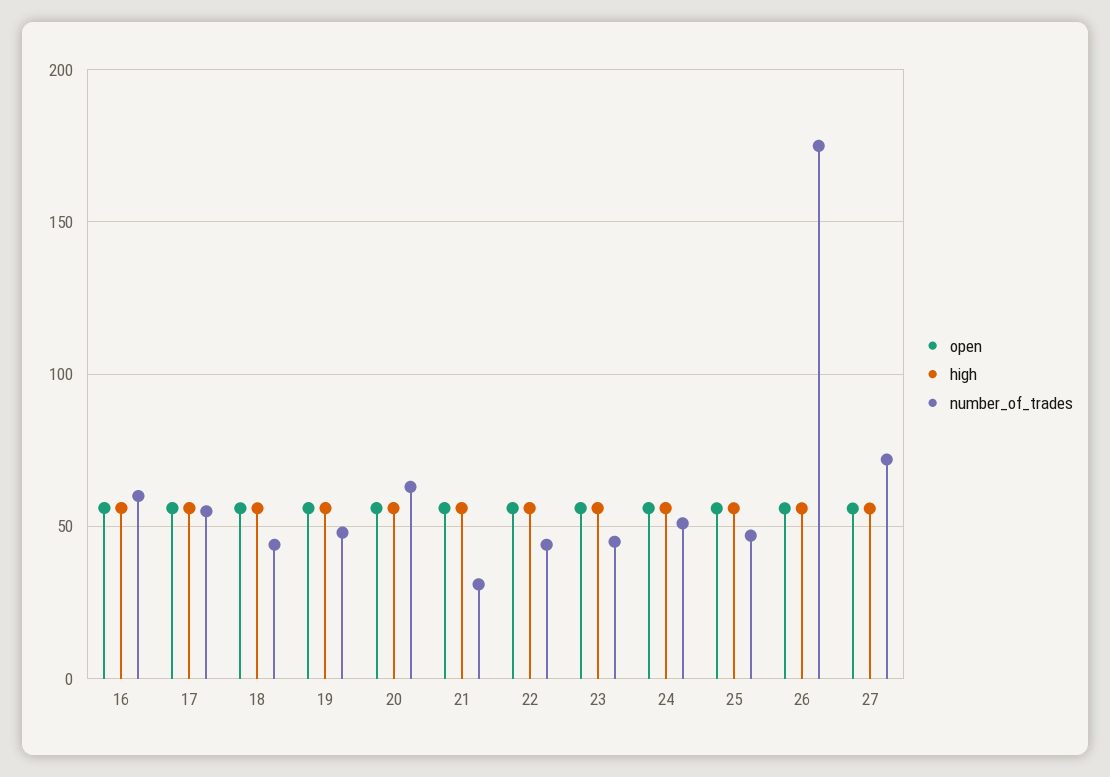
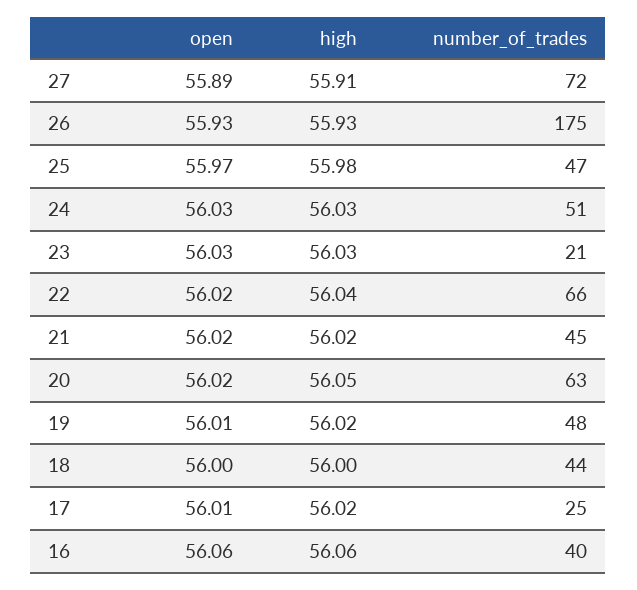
number_of_trades, 16: 60 -> 40
number_of_trades, 17: 55 -> 25
number_of_trades, 21: 30 -> 45
number_of_trades, 22: 45 -> 66
number_of_trades, 23: 45 -> 21

